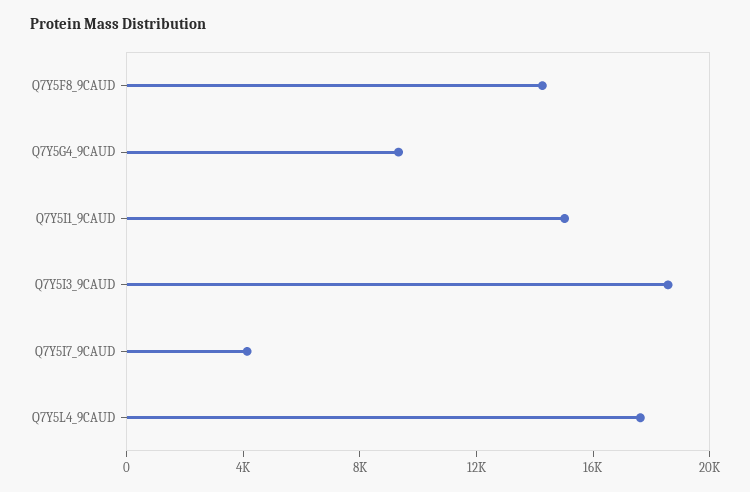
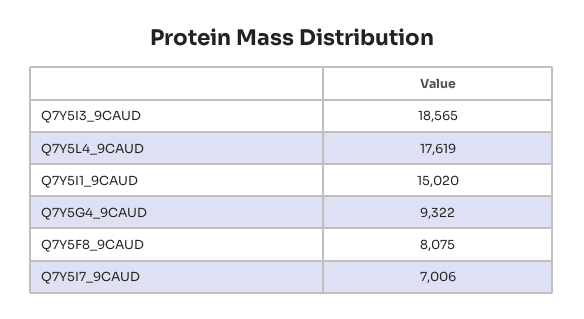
Q7Y5F8_9CAUD: 14000 -> 8075
Q7Y5I7_9CAUD: 4000 -> 7006

